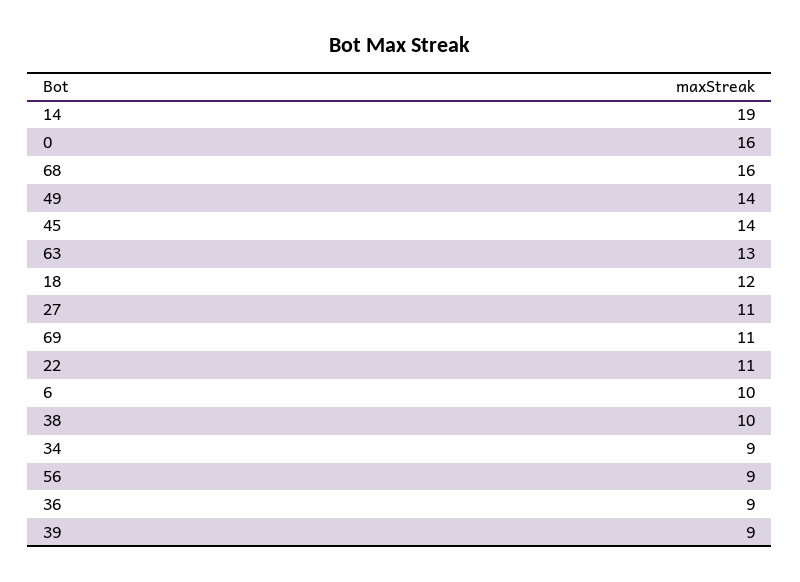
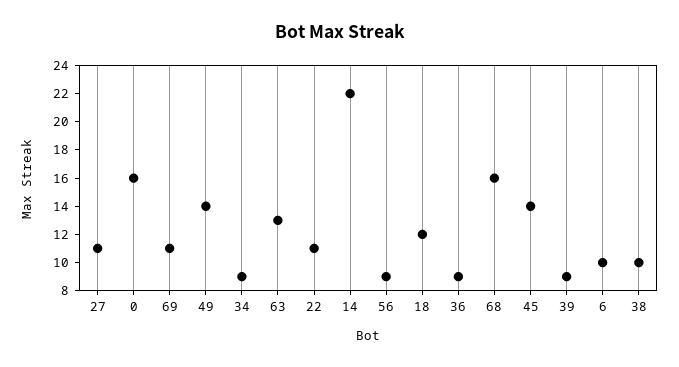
14: 19 -> 22

